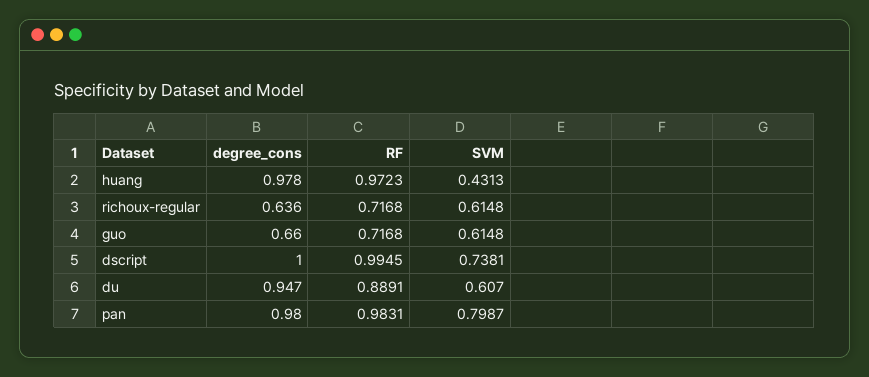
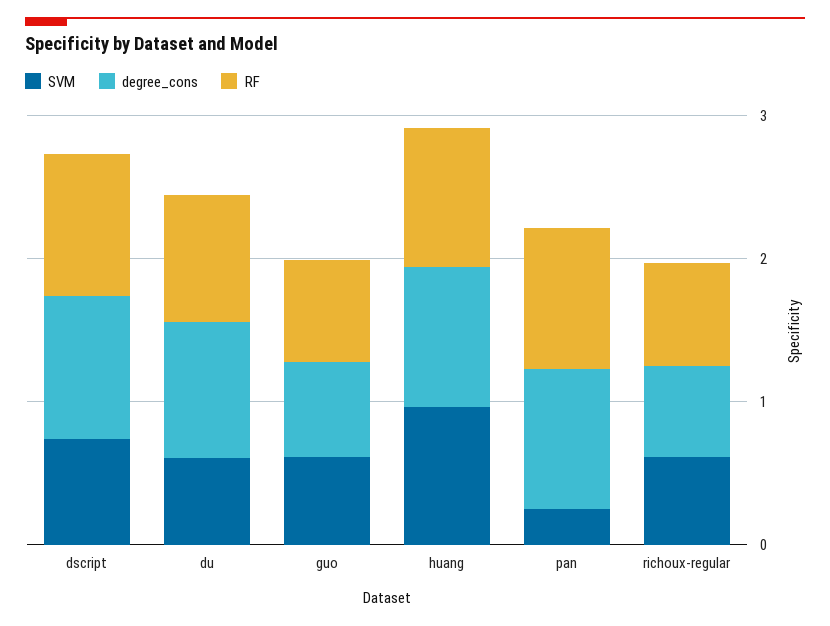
SVM, huang: 0.4313 -> 1
SVM, pan: 0.7987 -> 0.2

